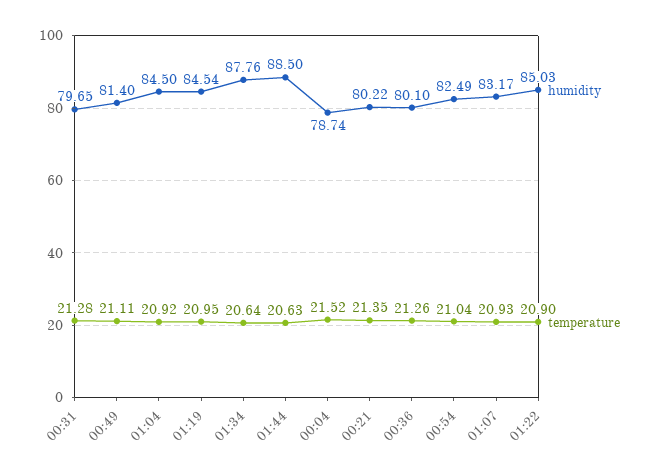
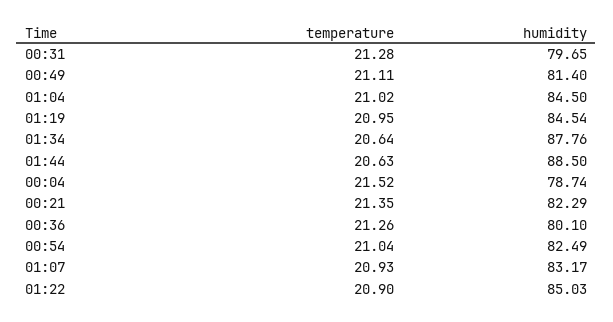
temperature, 01:04: 20.92 -> 21.02
humidity, 00:21: 80.22 -> 82.29

